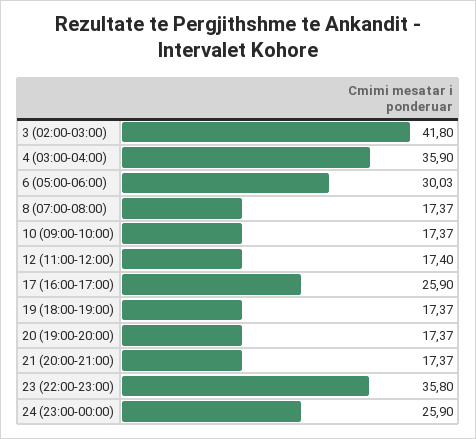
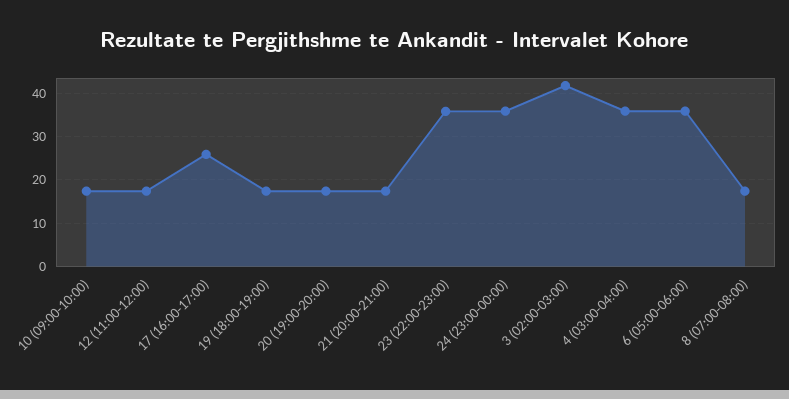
6 (05:00-06:00): 30.03 -> 36
24 (23:00-00:00): 25.9 -> 36

